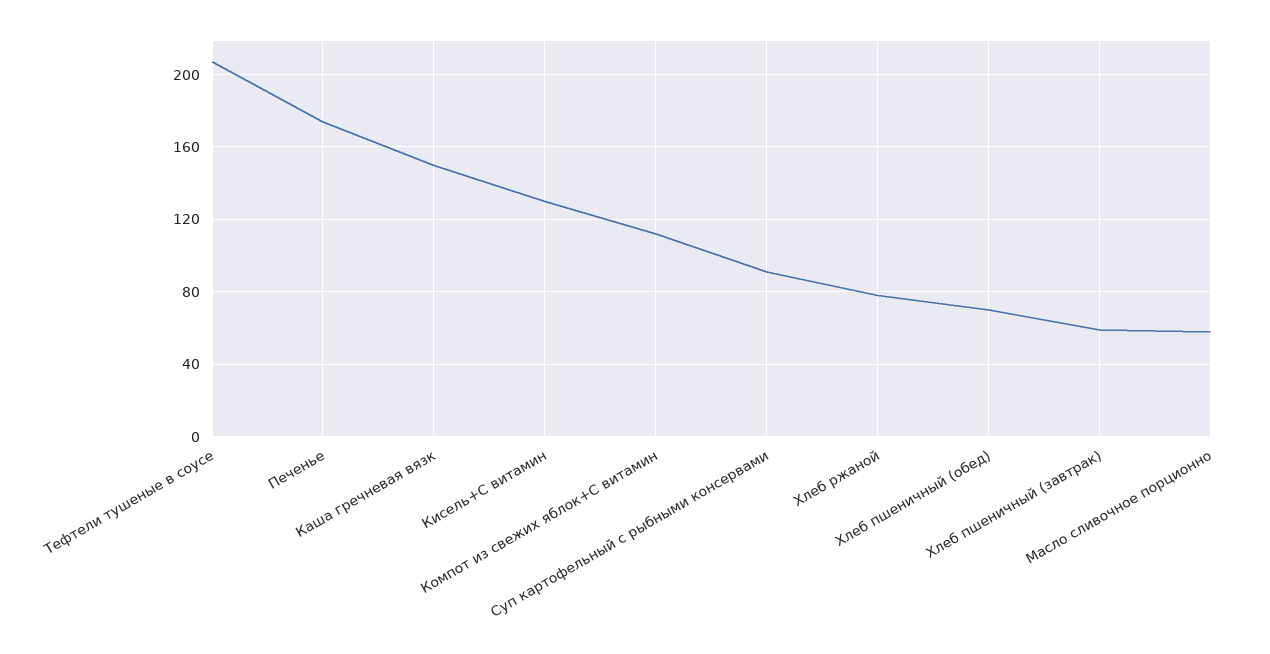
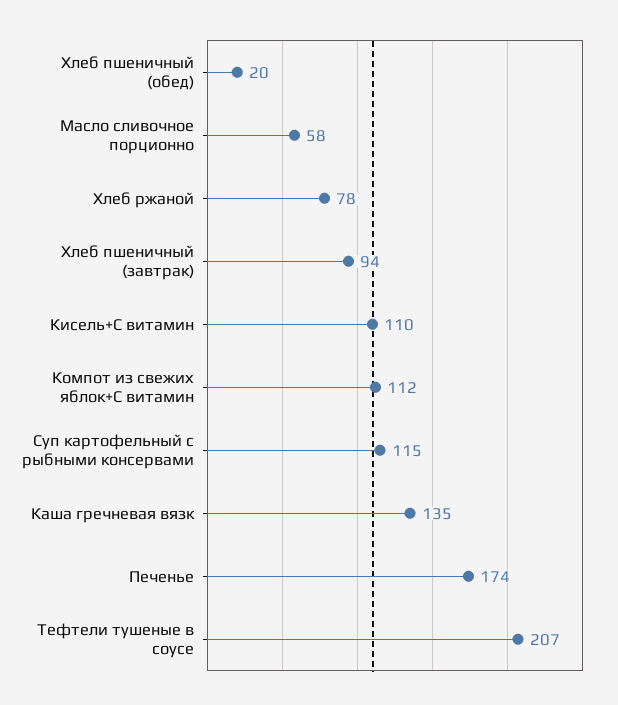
Каша гречневая вязк: 150 -> 135
Кисель+С витамин: 130 -> 110
Суп картофельный с рыбными консервами: 90 -> 115
Хлеб пшеничный (обед): 70 -> 20
Хлеб пшеничный (завтрак): 60 -> 94

